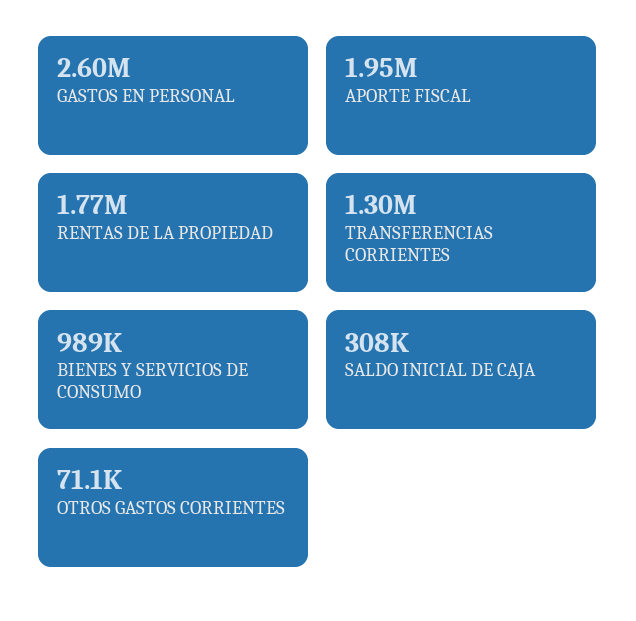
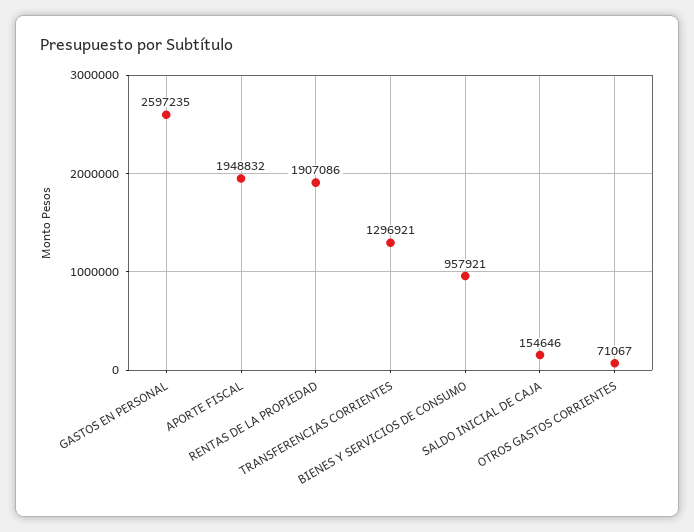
RENTAS DE LA PROPIEDAD: 1770000 -> 1907086
BIENES Y SERVICIOS DE CONSUMO: 989000 -> 957921
SALDO INICIAL DE CAJA: 308000 -> 154646

